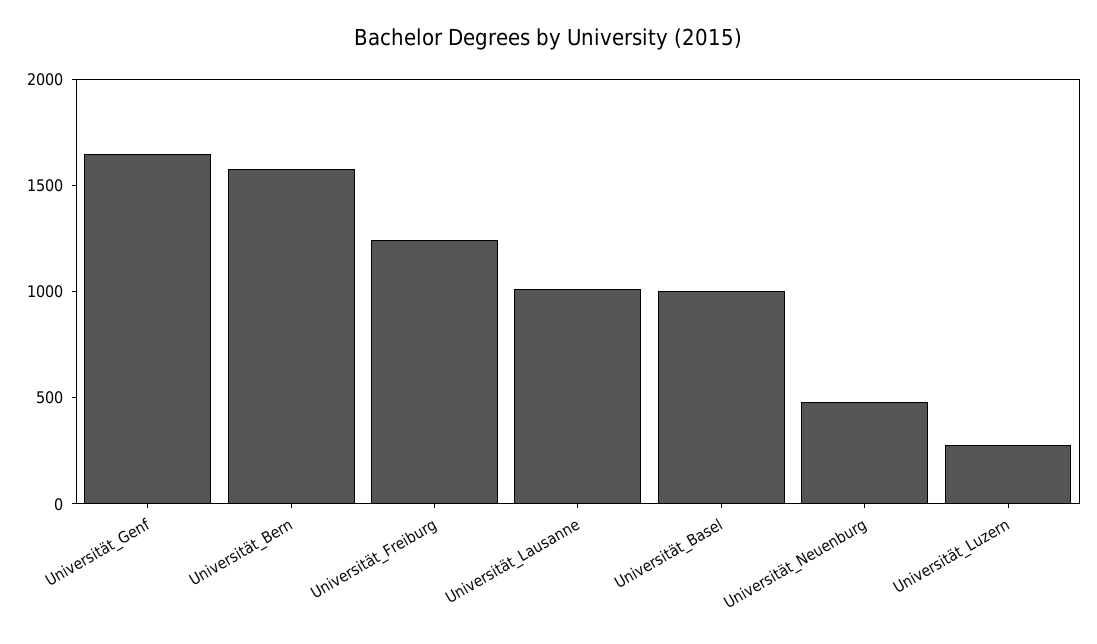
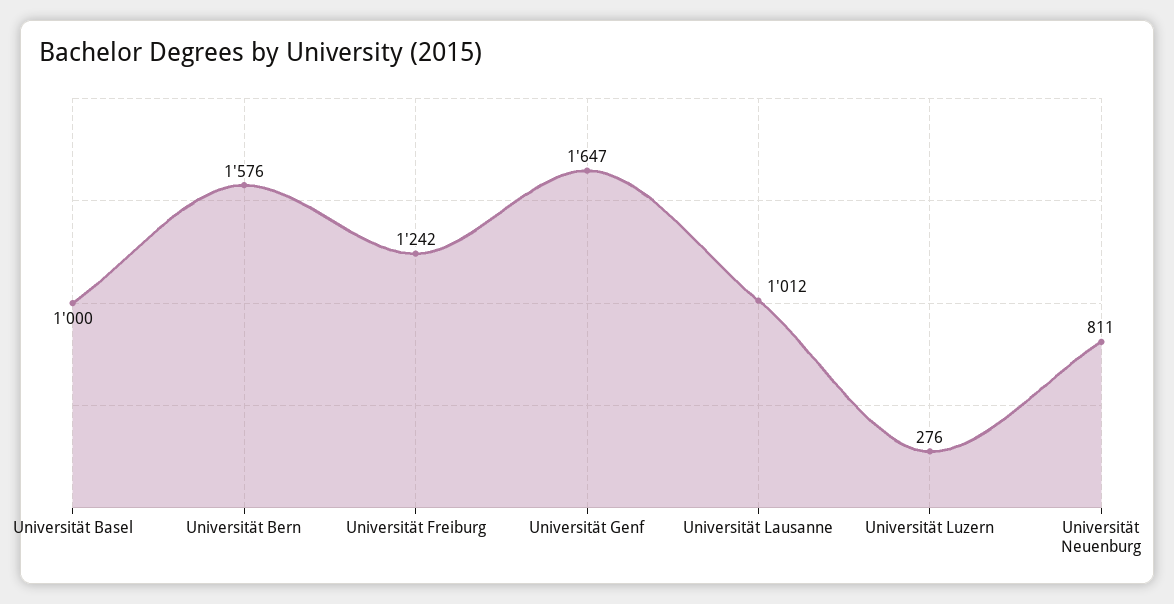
Universität_Neuenburg: 500 -> 811

